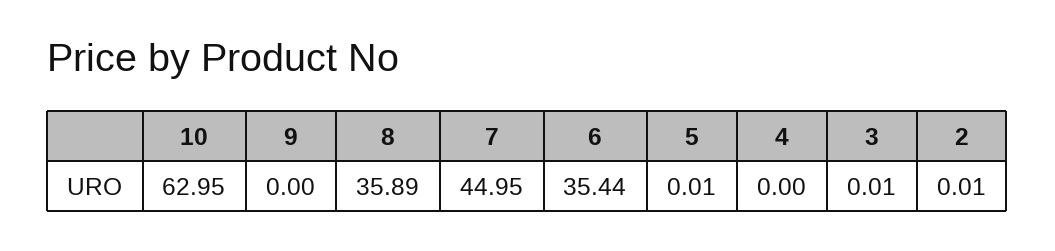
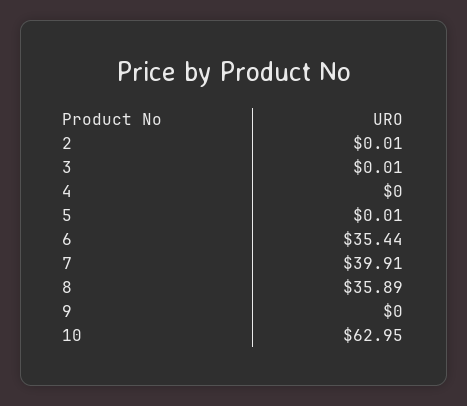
7: 44.95 -> 39.91

